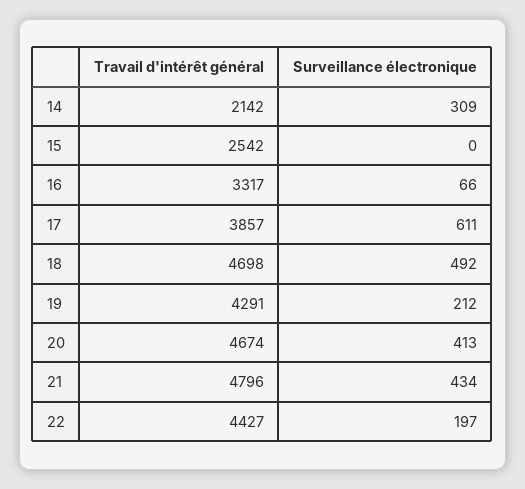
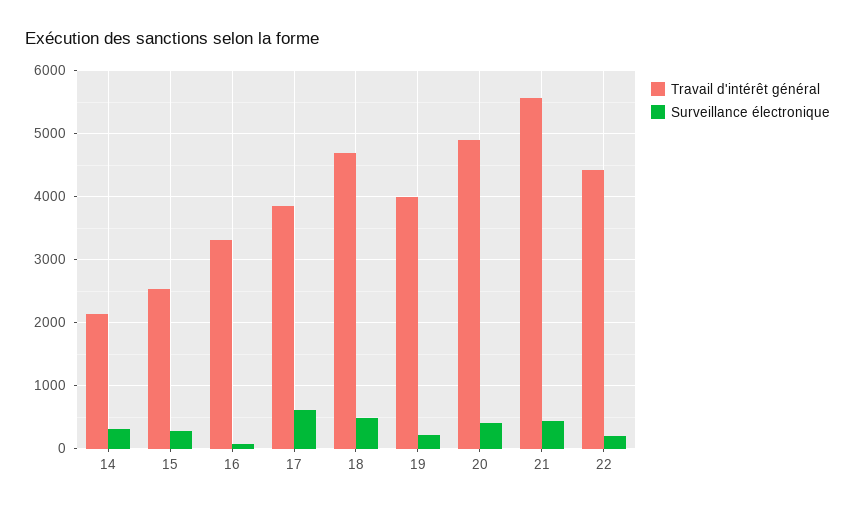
Surveillance électronique, 15: 0 -> 300
Travail d'intérêt général, 19: 4291 -> 4000
Travail d'intérêt général, 20: 4674 -> 4900
Travail d'intérêt général, 21: 4796 -> 5600

